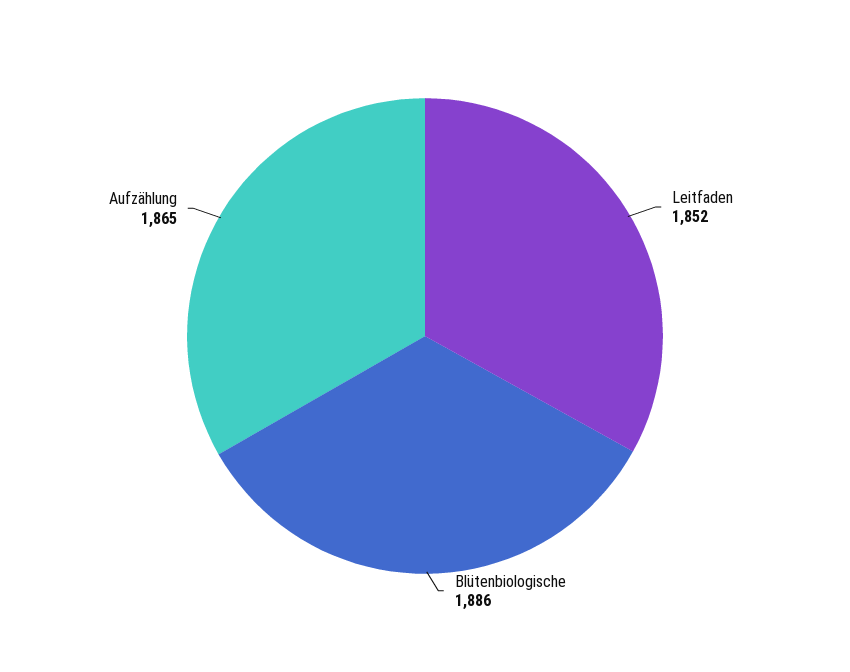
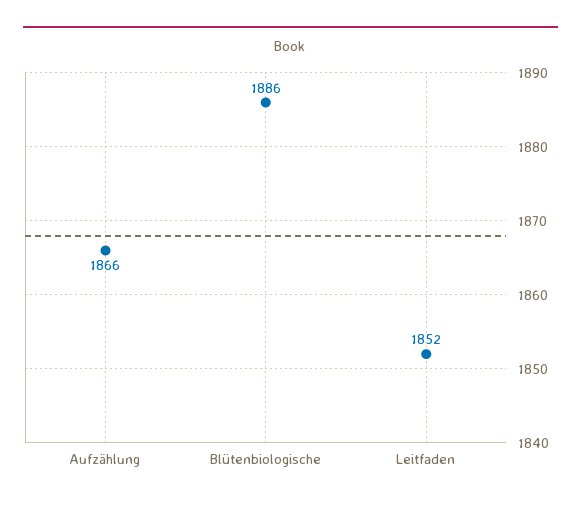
Aufzählung: 1865 -> 1866

